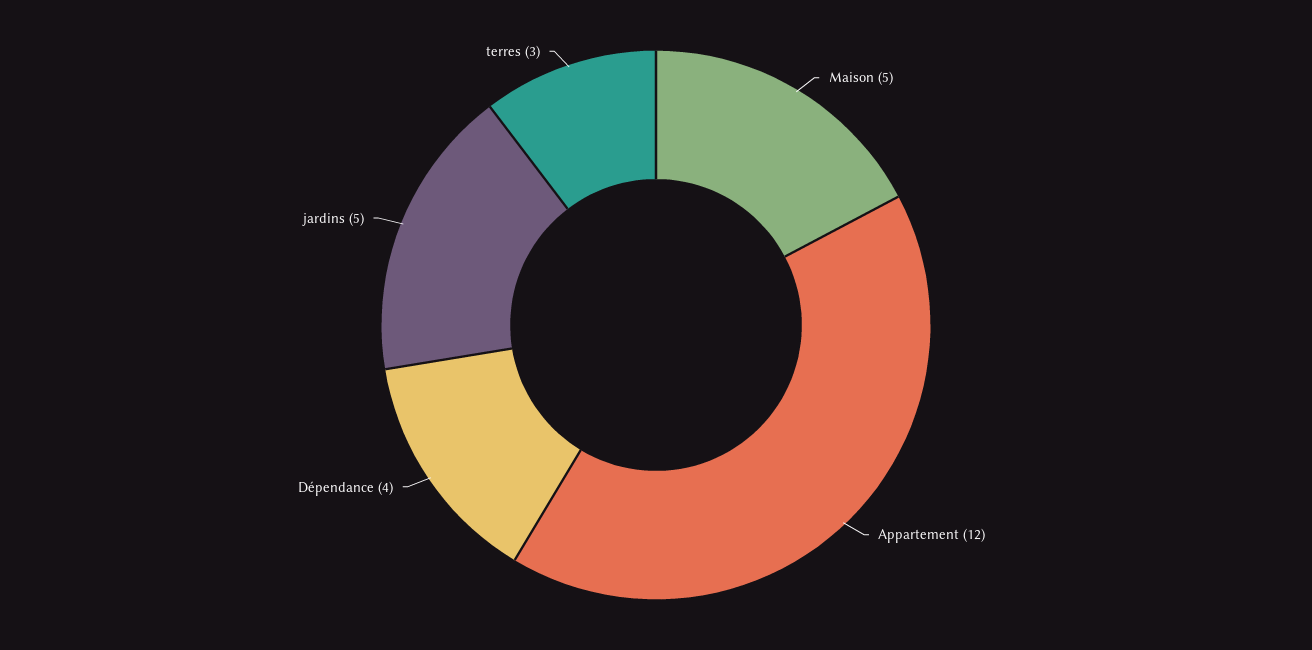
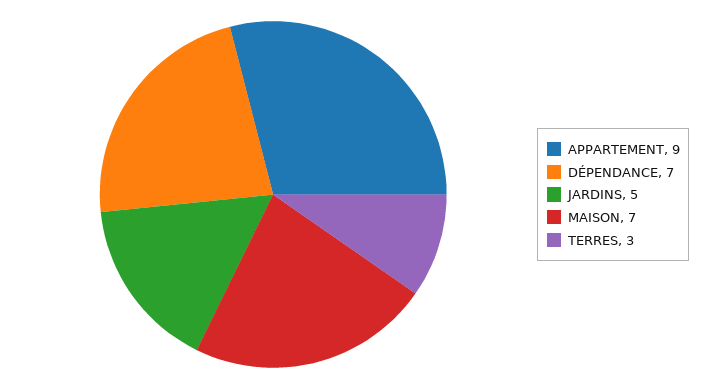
Maison: 5 -> 7
Appartement: 12 -> 9
Dépendance: 4 -> 7

